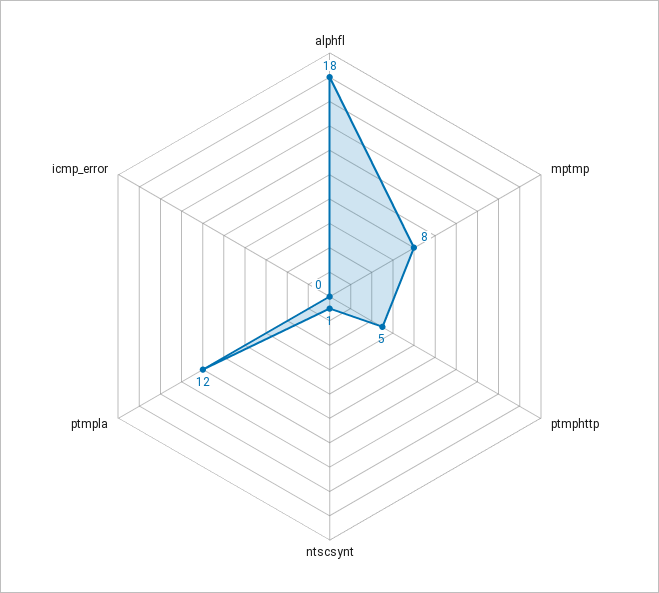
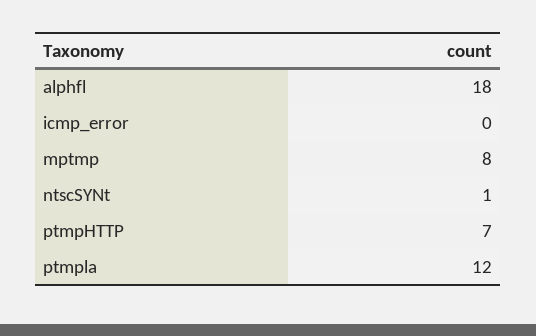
ptmphttp: 5 -> 7

